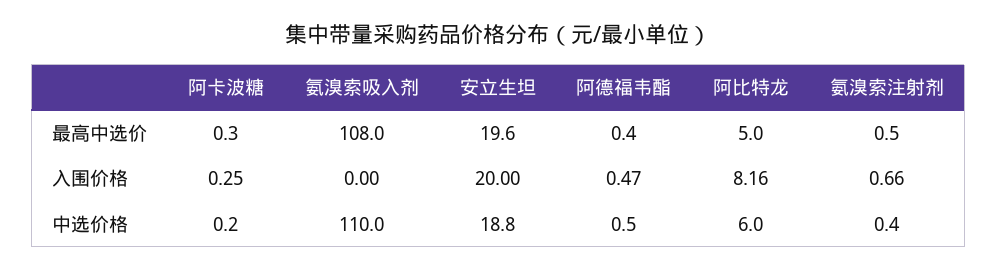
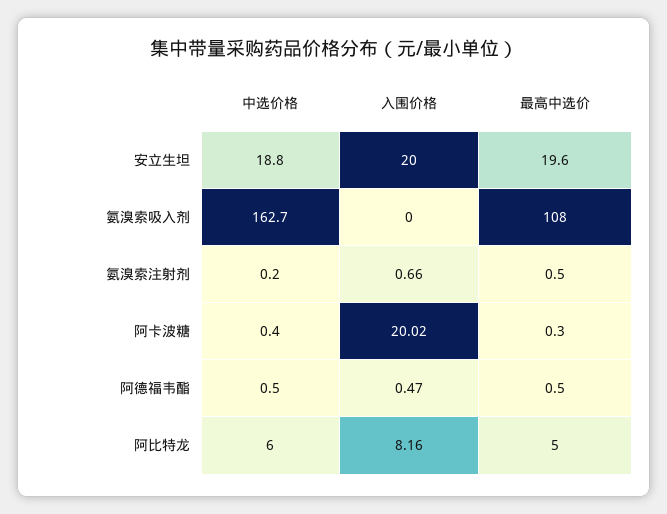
阿德福韦酯, 最高中选价: 0.4 -> 0.5
阿卡波糖, 入围价格: 0.25 -> 20.02
阿卡波糖, 中选价格: 0.2 -> 0.4
氨溴索吸入剂, 中选价格: 110 -> 162.7
氨溴索注射剂, 中选价格: 0.4 -> 0.2

